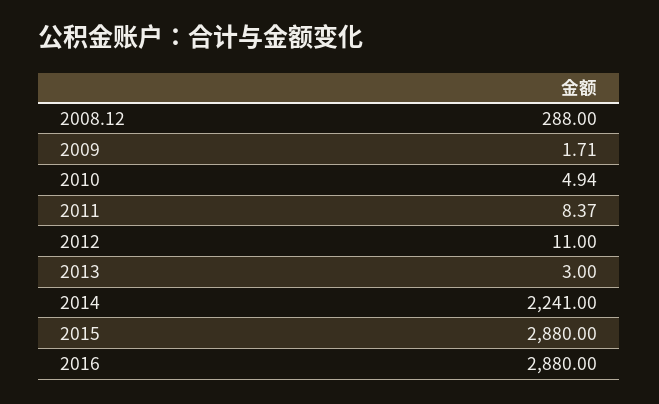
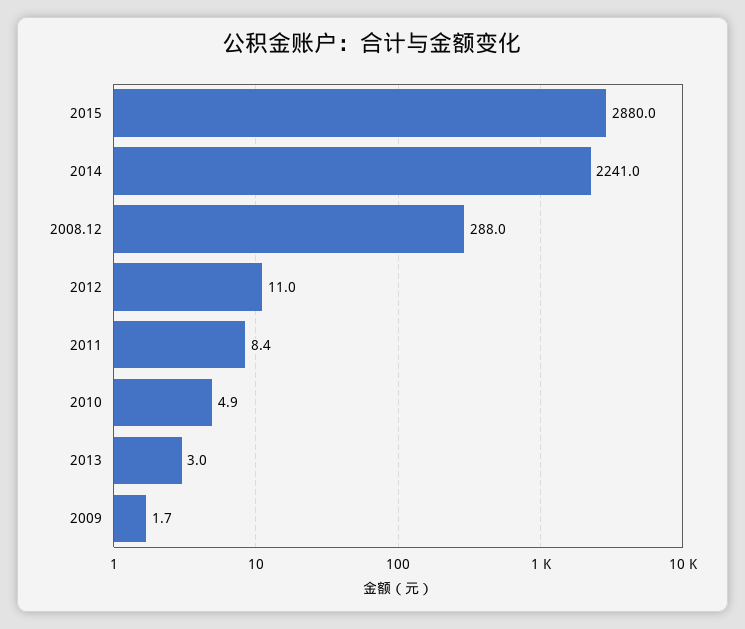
2016: 2880 -> none

